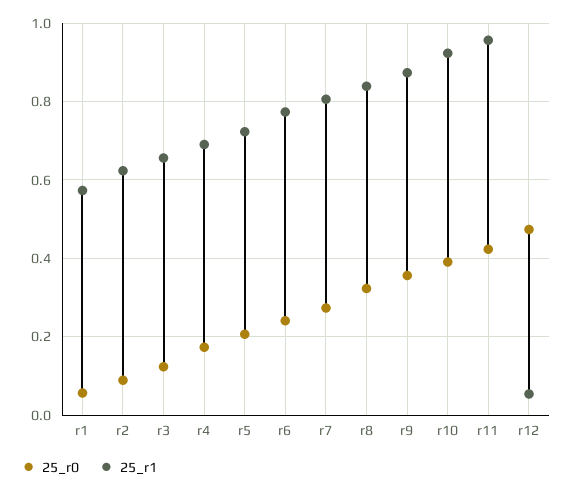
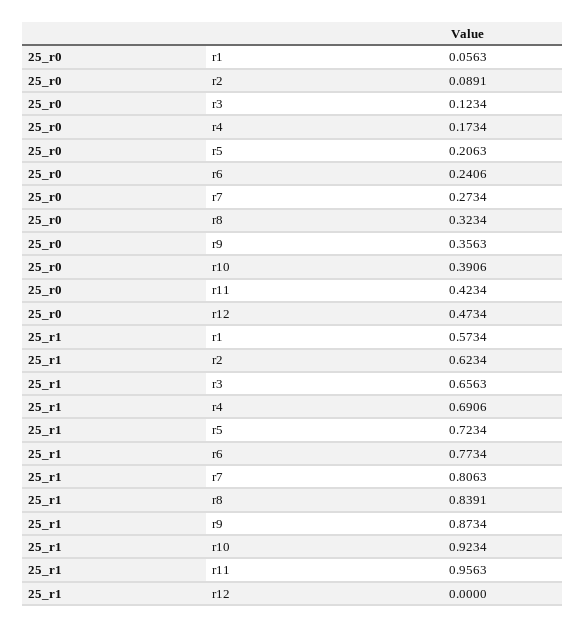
25_r1, r12: 0.06 -> 0

